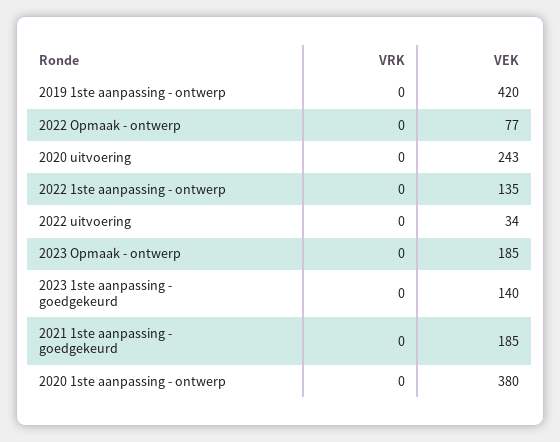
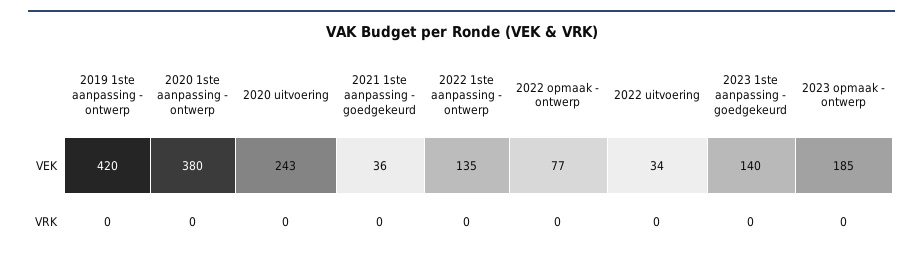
VEK, 2021 1ste aanpassing - goedgekeurd: 185 -> 36

